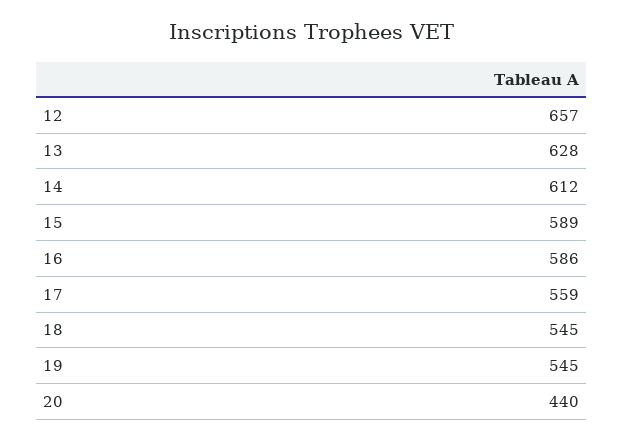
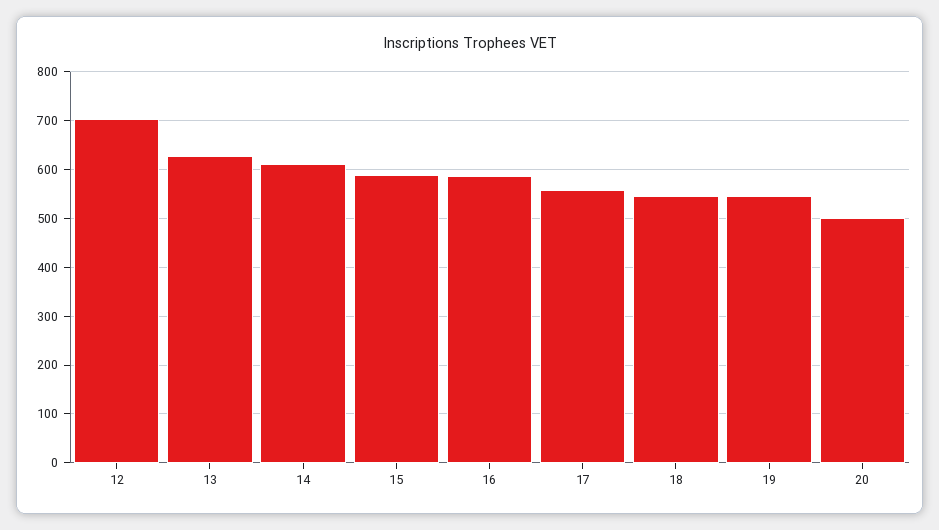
12: 657 -> 700
20: 440 -> 500

